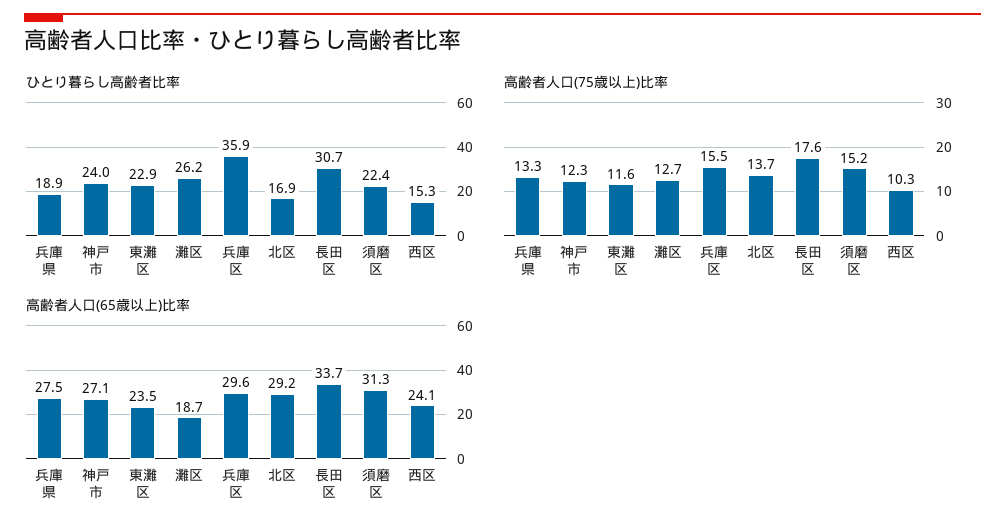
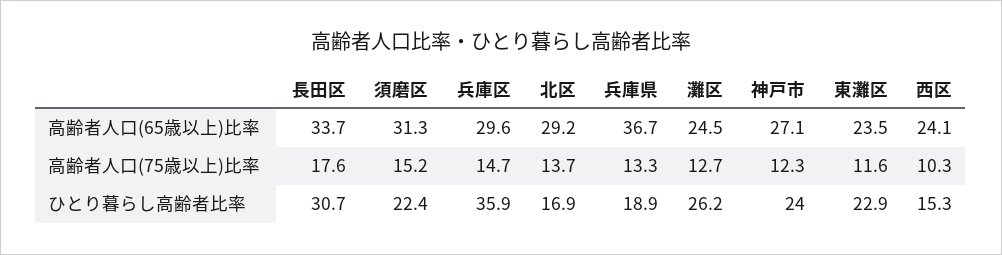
高齢者人口(75歳以上)比率, 兵庫区: 15.5 -> 14.7
高齢者人口(65歳以上)比率, 兵庫県: 27.5 -> 36.7
高齢者人口(65歳以上)比率, 灘区: 18.7 -> 24.5

